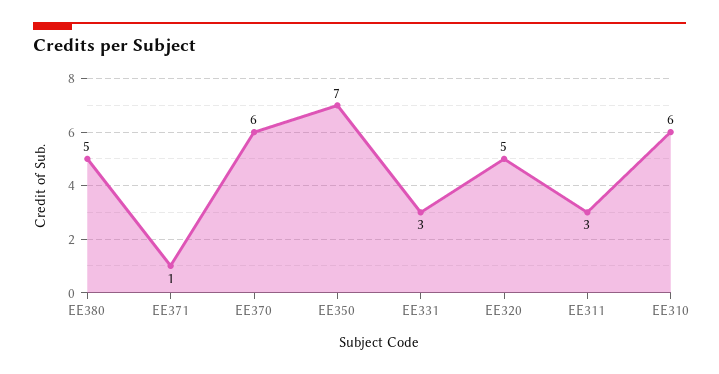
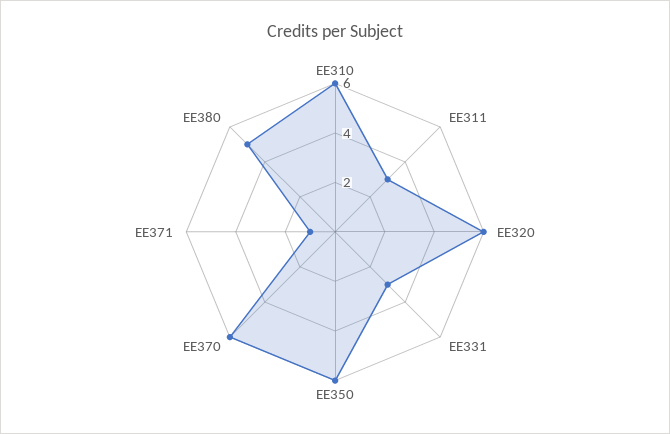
EE350: 7 -> 6
EE320: 5 -> 6

